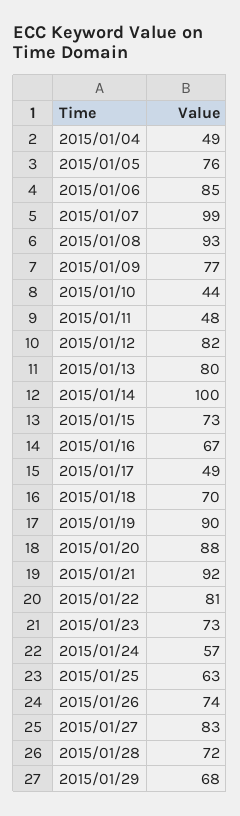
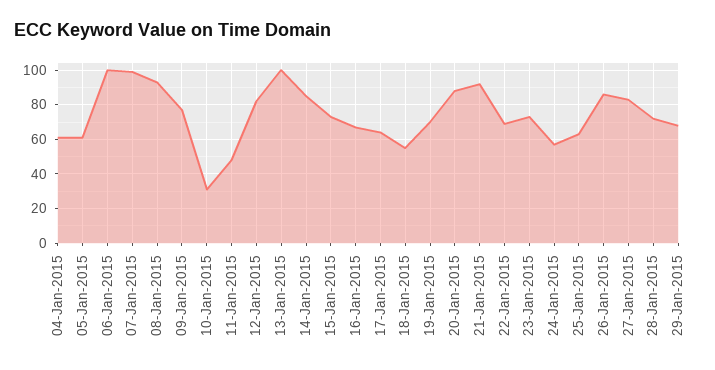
2015/01/04: 49 -> 60
2015/01/05: 76 -> 60
2015/01/06: 85 -> 100
2015/01/10: 44 -> 30
2015/01/13: 80 -> 100
2015/01/14: 100 -> 85
2015/01/17: 49 -> 65
2015/01/18: 70 -> 55
2015/01/19: 90 -> 70
2015/01/22: 81 -> 70
2015/01/26: 74 -> 85

